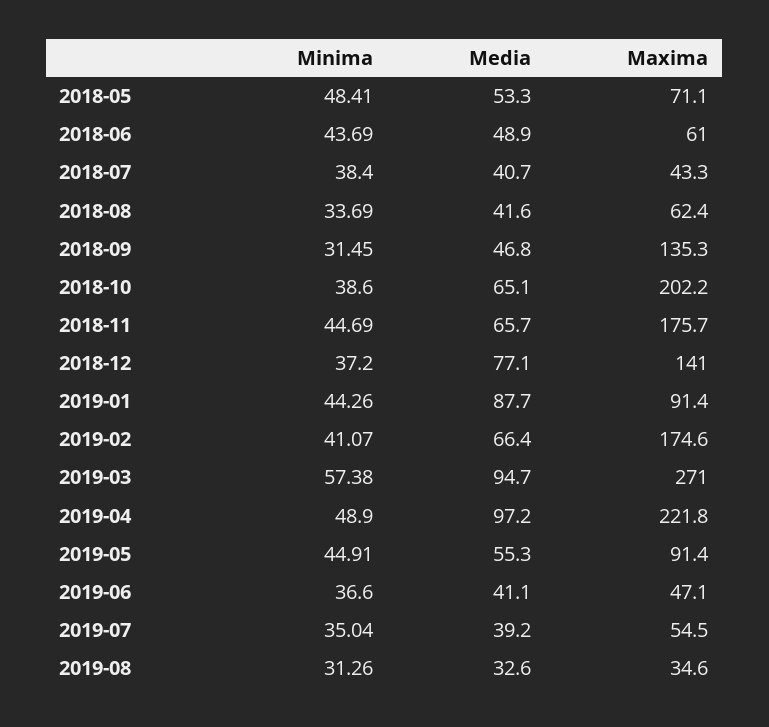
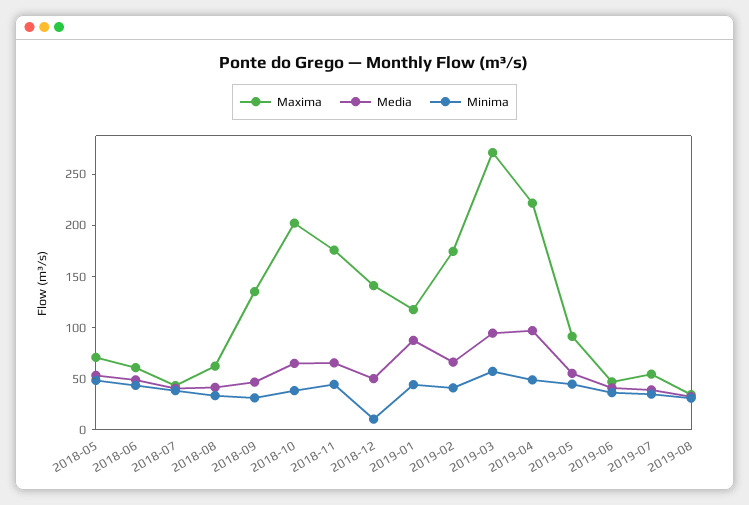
Minima, 2018-12: 37.2 -> 10
Media, 2018-12: 77.1 -> 50
Maxima, 2019-01: 91.4 -> 120

